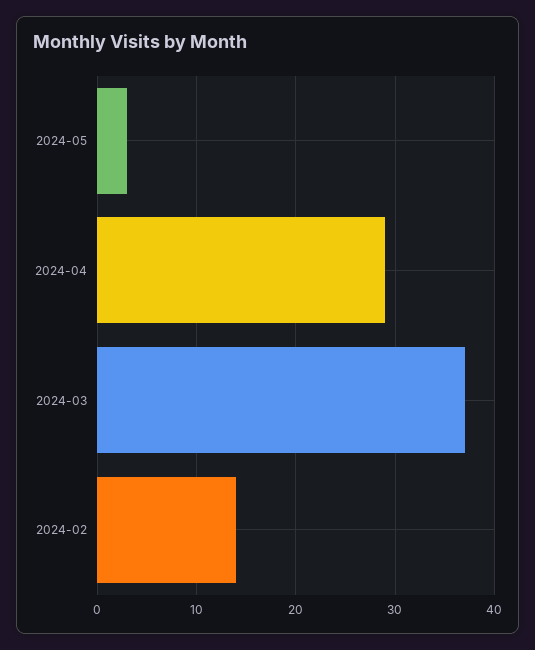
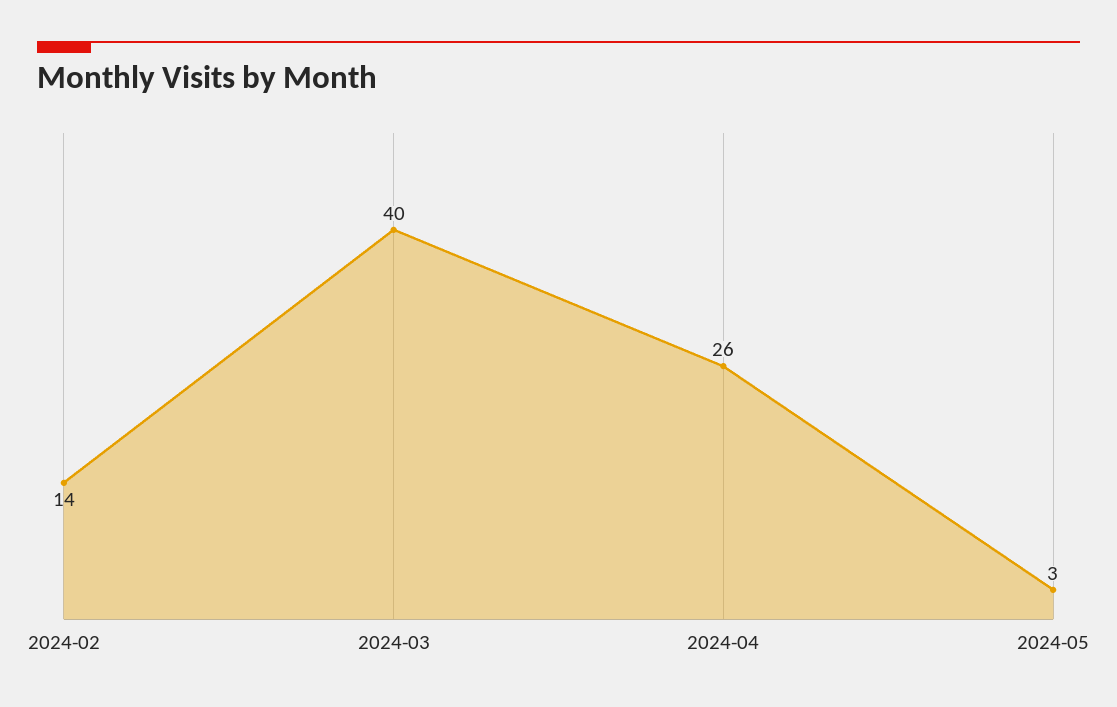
2024-04: 29 -> 26
2024-03: 37 -> 40

